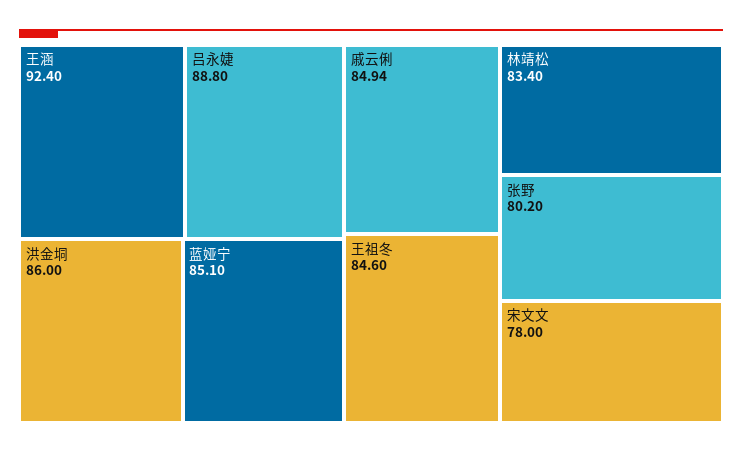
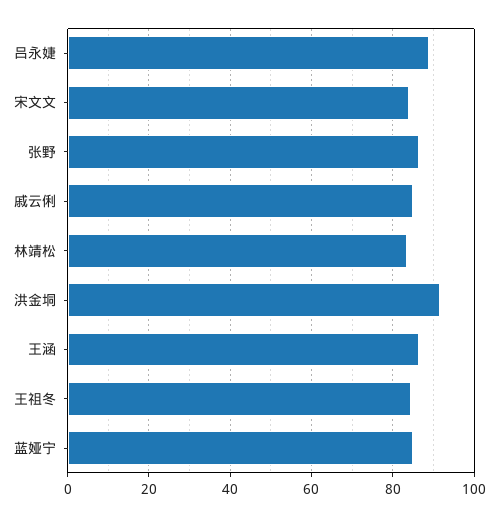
王涵: 92.4 -> 86
洪金垌: 86 -> 92
张野: 80.2 -> 86
宋文文: 78 -> 84

